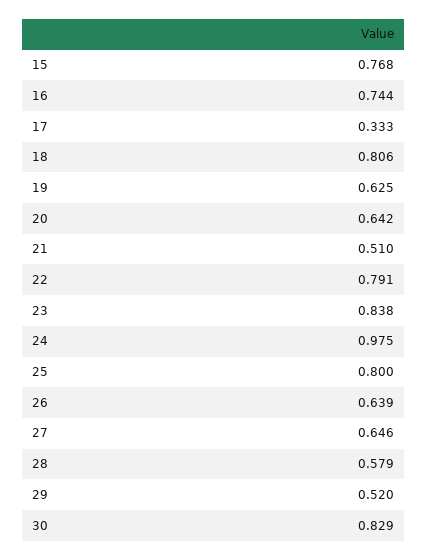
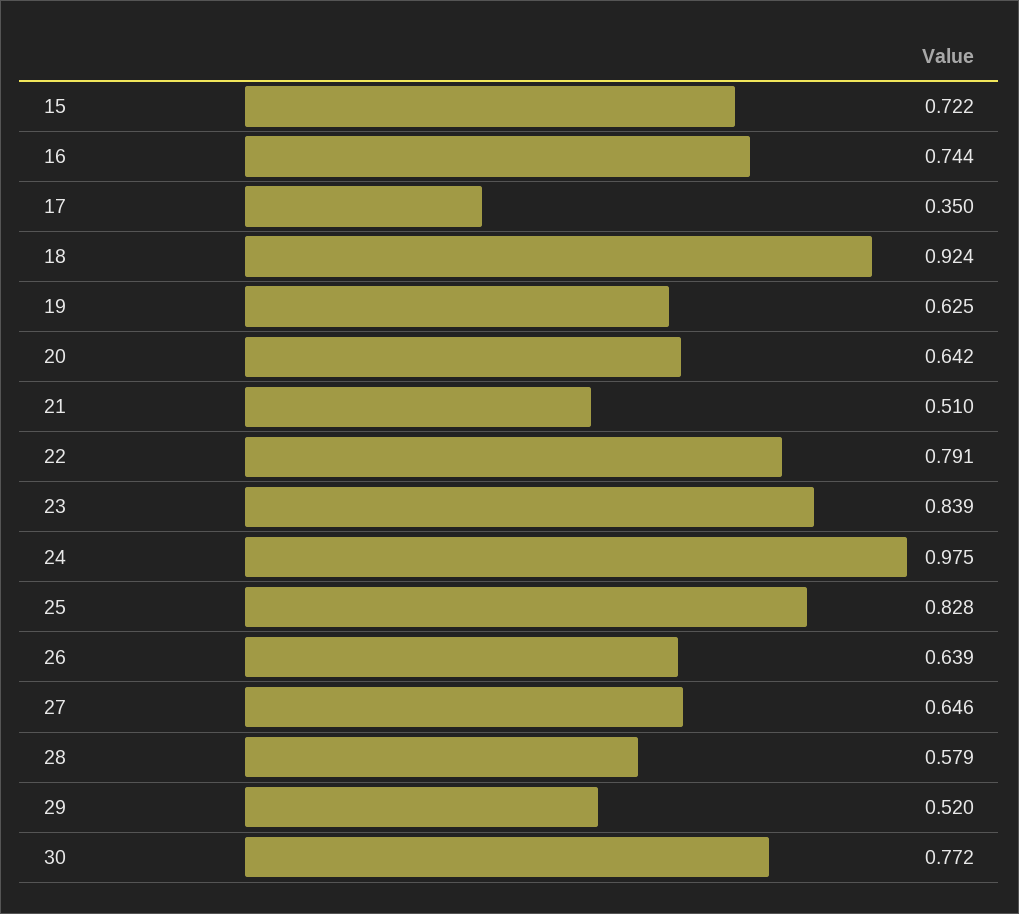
15: 0.768 -> 0.722
17: 0.333 -> 0.35
18: 0.806 -> 0.924
23: 0.838 -> 0.839
25: 0.8 -> 0.828
30: 0.829 -> 0.772

